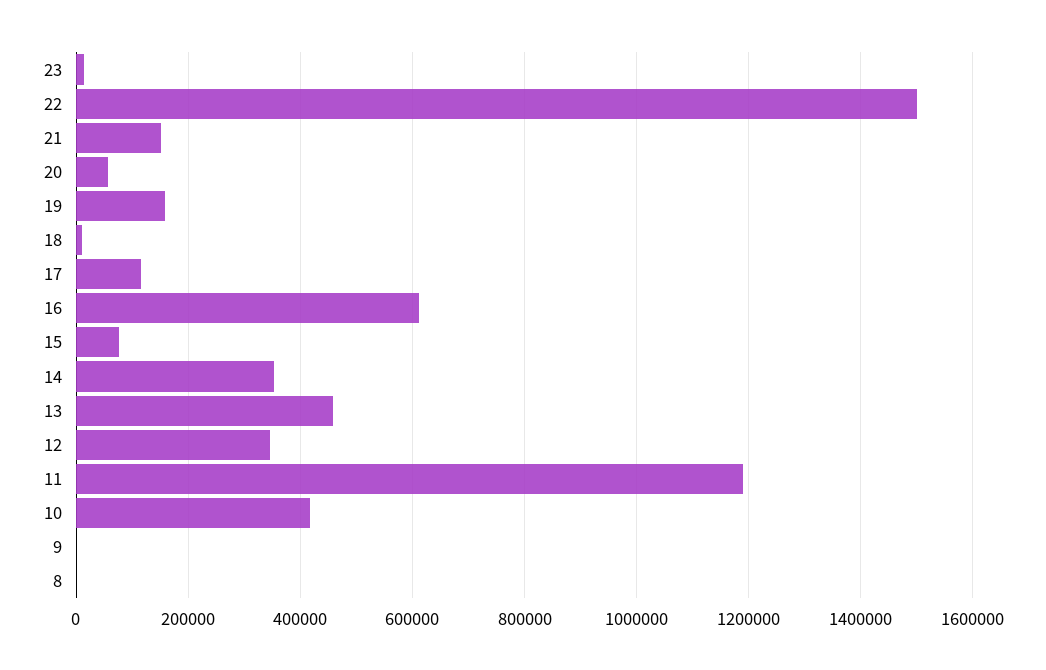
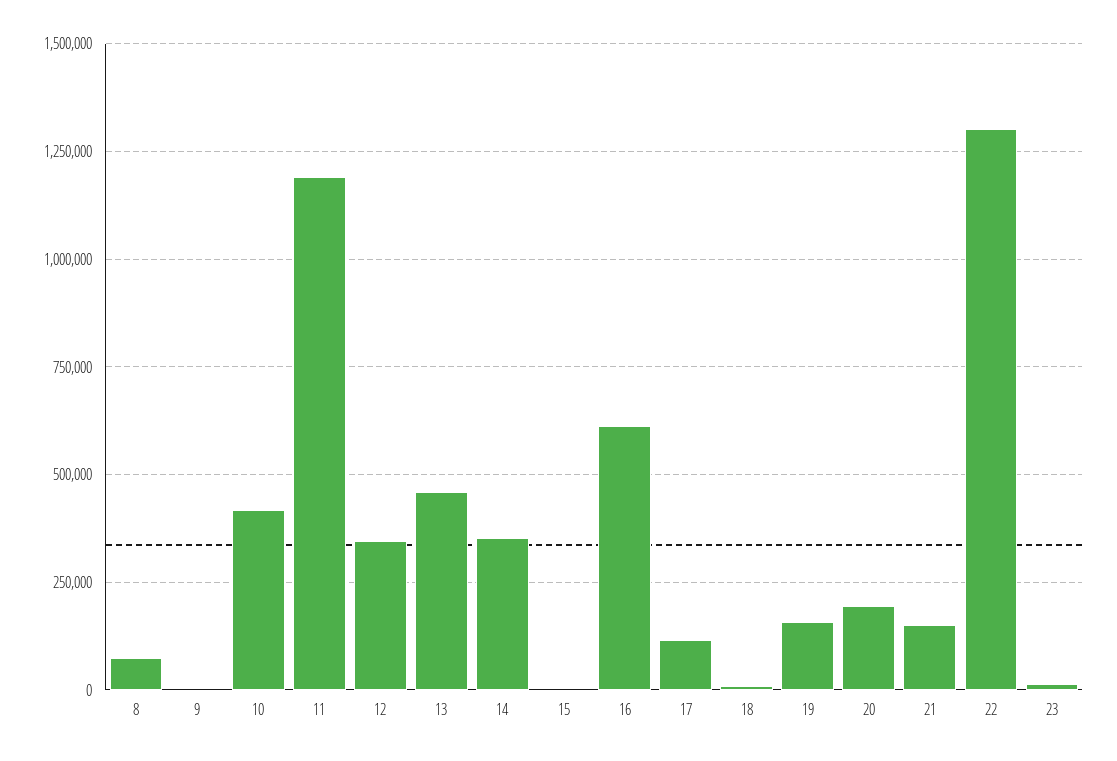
22: 1500000 -> 1300000
20: 60000 -> 200000
15: 80000 -> 0
8: 0 -> 75000

